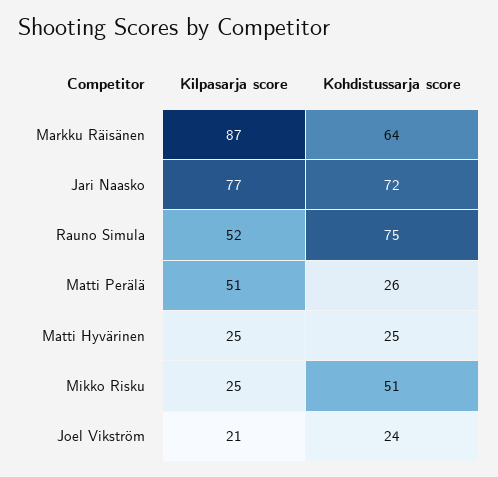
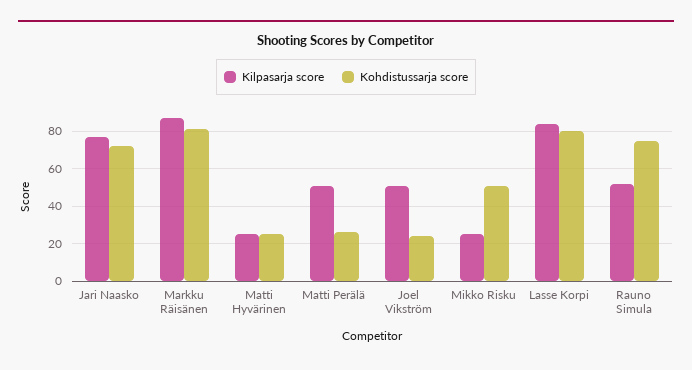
Kohdistussarja score, Markku Räisänen: 64 -> 80
Kilpasarja score, Joel Vikström: 21 -> 50
Kilpasarja score, Lasse Korpi: none -> 85
Kohdistussarja score, Lasse Korpi: none -> 80

